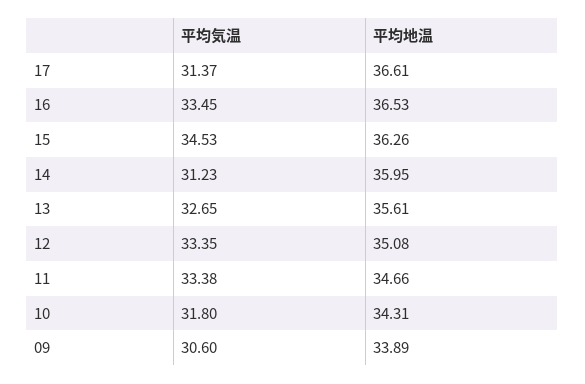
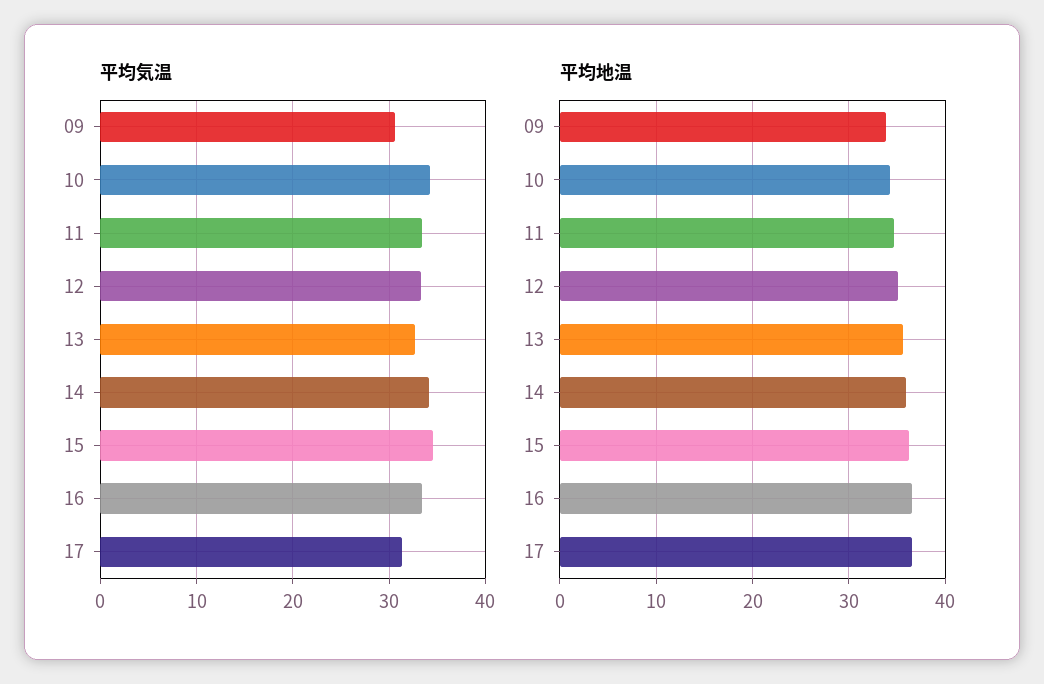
平均気温, 14: 31.23 -> 34
平均気温, 10: 31.8 -> 34

